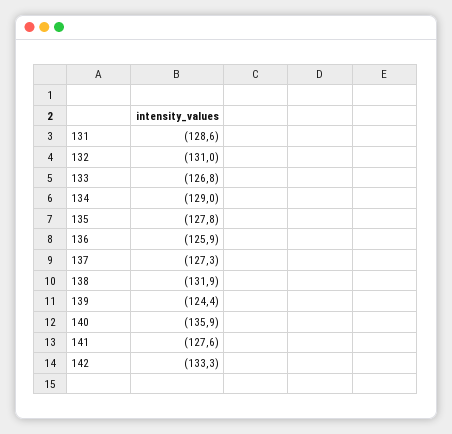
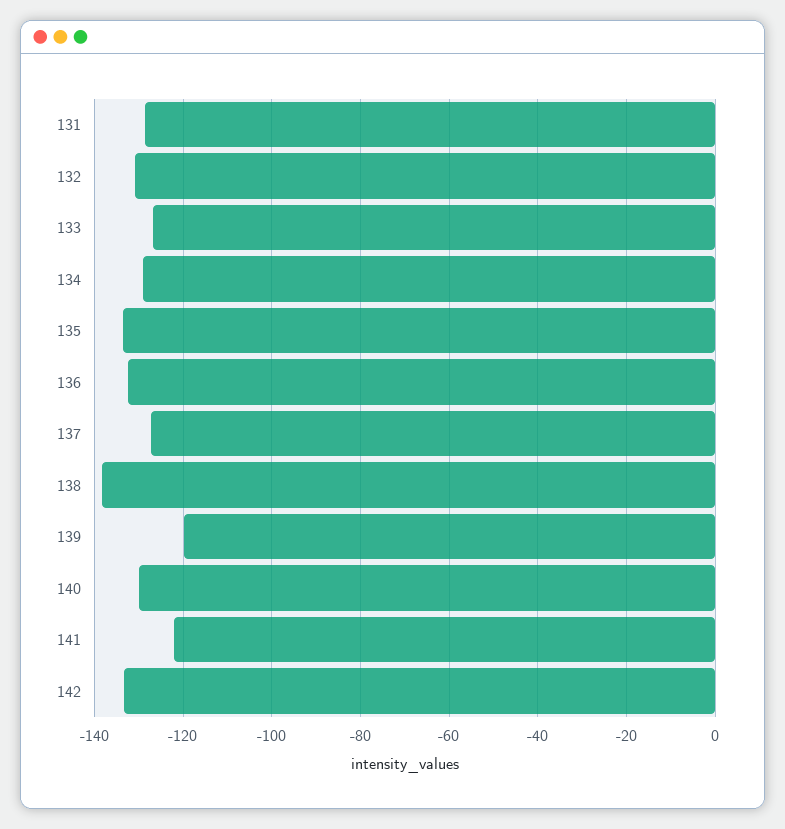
135: -127.8 -> -134
136: -125.9 -> -132
138: -131.9 -> -138
139: -124.4 -> -120
140: -135.9 -> -130
141: -127.6 -> -122

